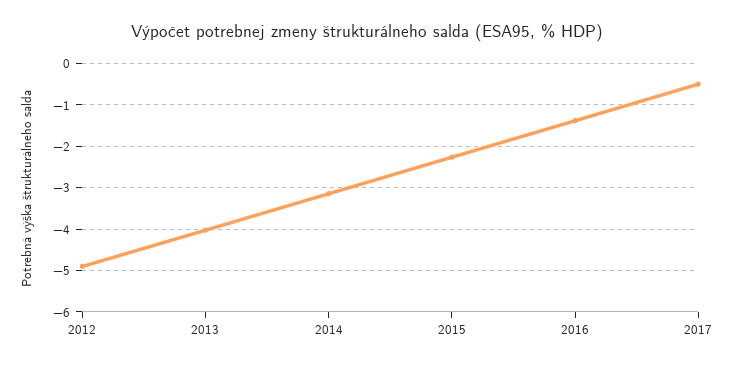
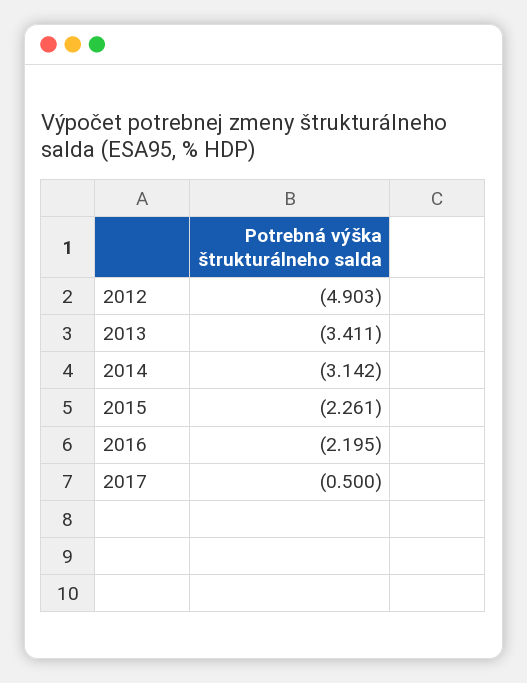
2013: -4 -> -3.411
2016: -1.4 -> -2.195

